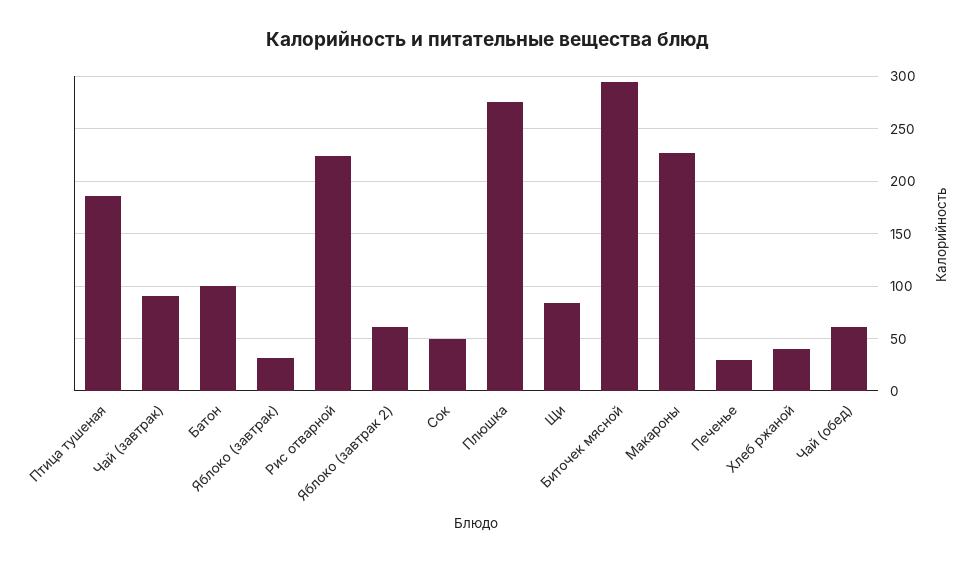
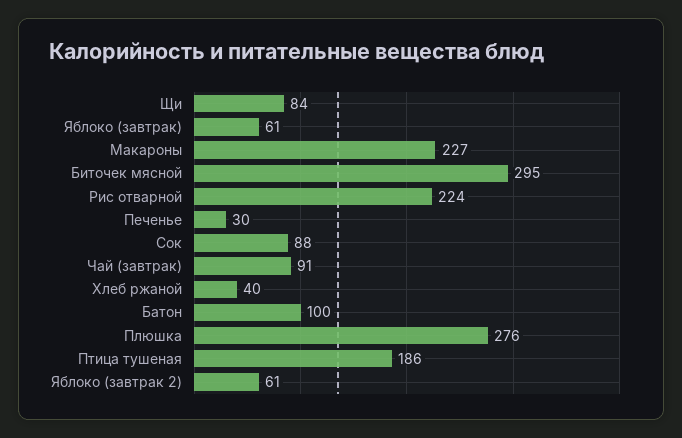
Яблоко (завтрак): 30 -> 61
Сок: 50 -> 88
Чай (обед): 60 -> none

